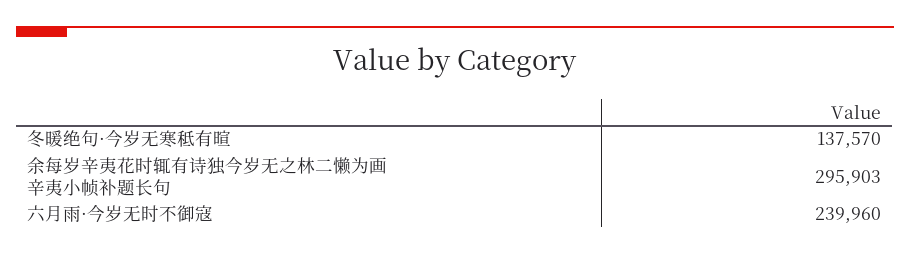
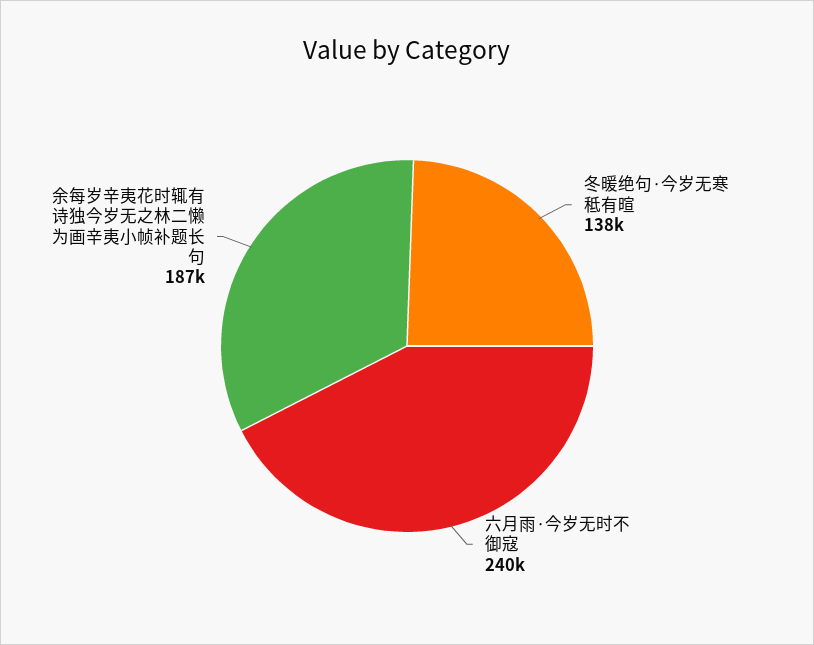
余每岁辛夷花时辄有诗独今岁无之林二懒为画辛夷小帧补题长句: 295903 -> 187000

